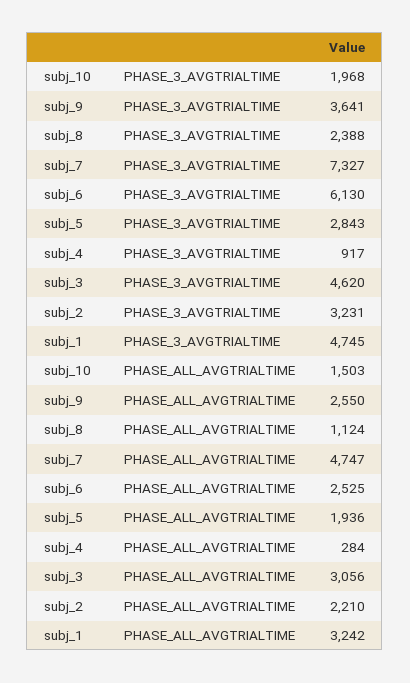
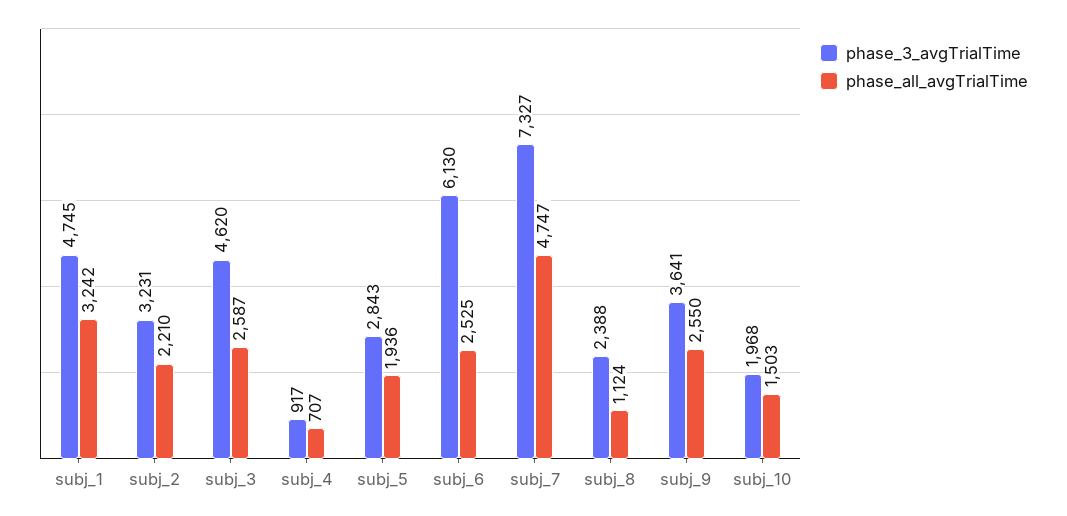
PHASE_ALL_AVGTRIALTIME, subj_4: 284 -> 707
PHASE_ALL_AVGTRIALTIME, subj_3: 3056 -> 2587

